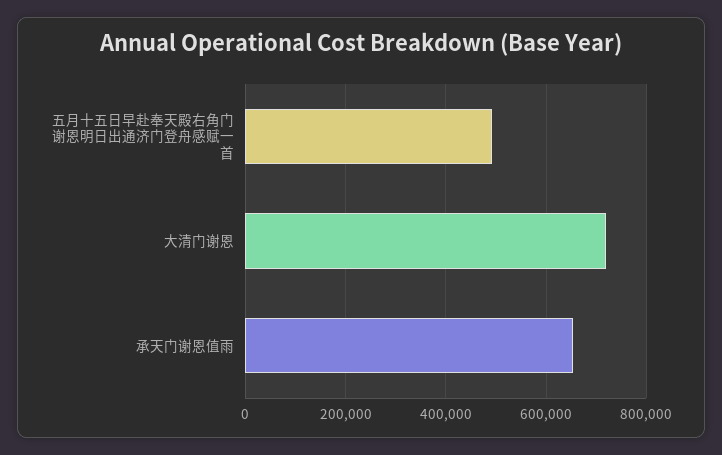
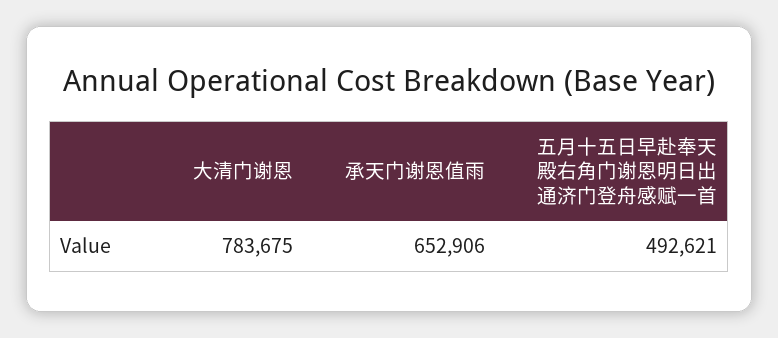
大清门谢恩: 720000 -> 783675

